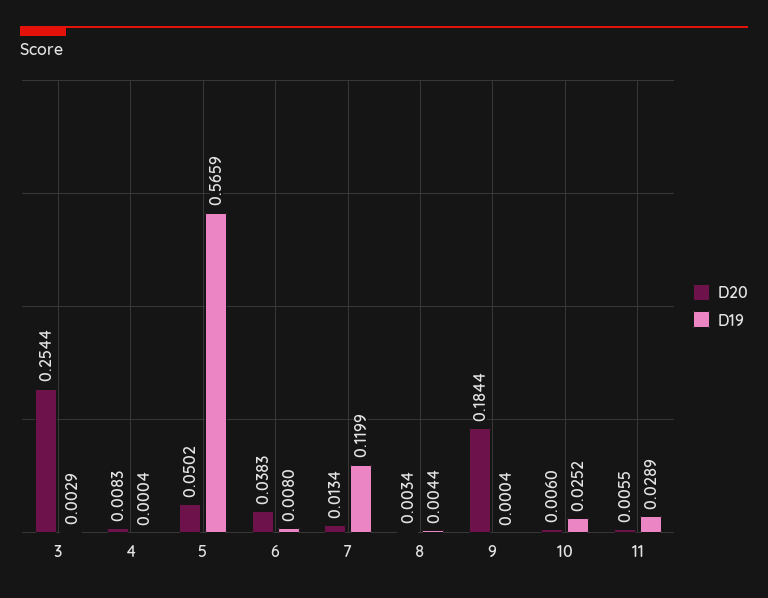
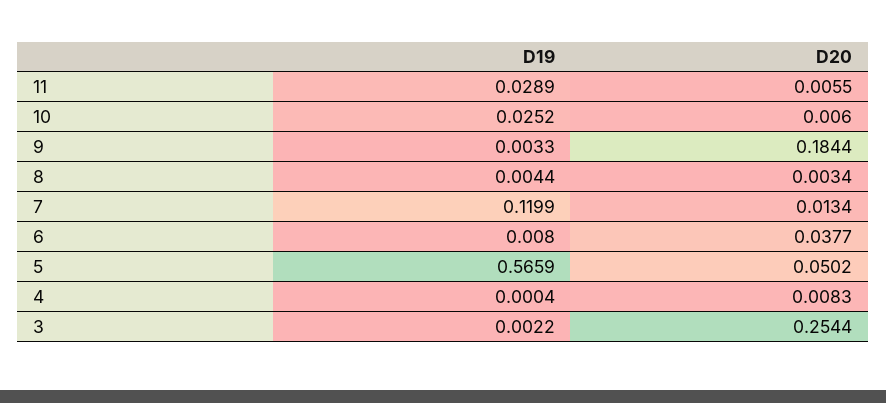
D19, 3: 0.0029 -> 0.0022
D20, 6: 0.0383 -> 0.0377
D19, 9: 0.0004 -> 0.0033

